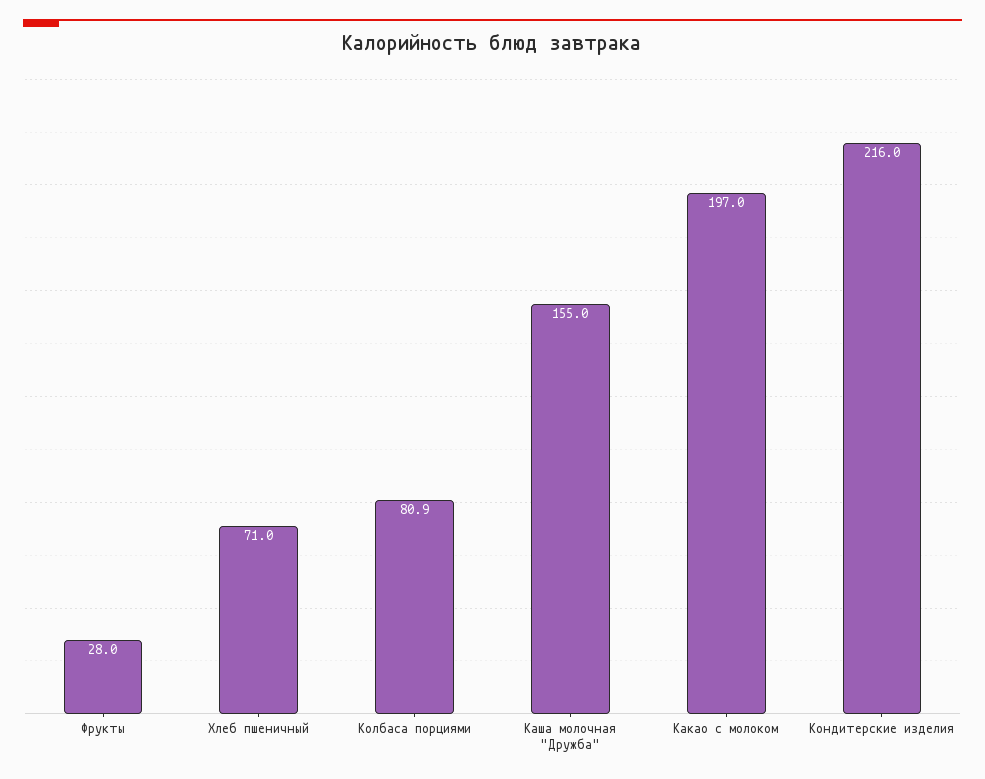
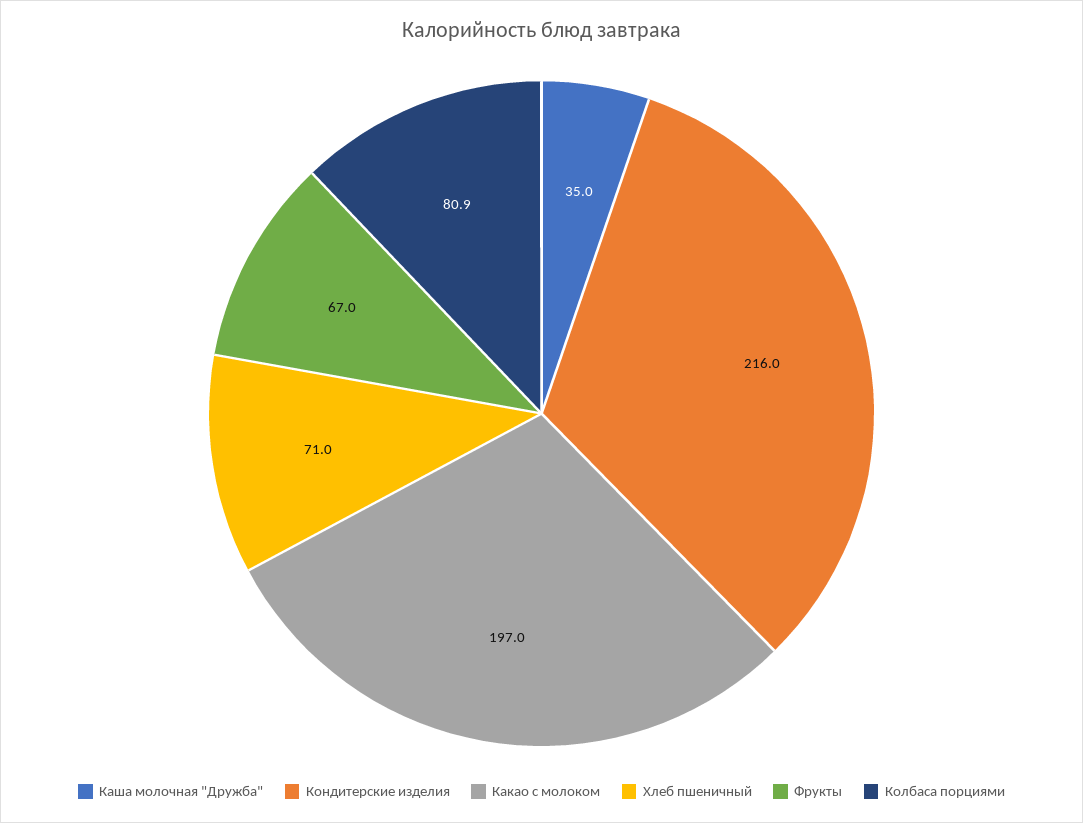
Фрукты: 28 -> 67
Каша молочная "Дружба": 155 -> 35

